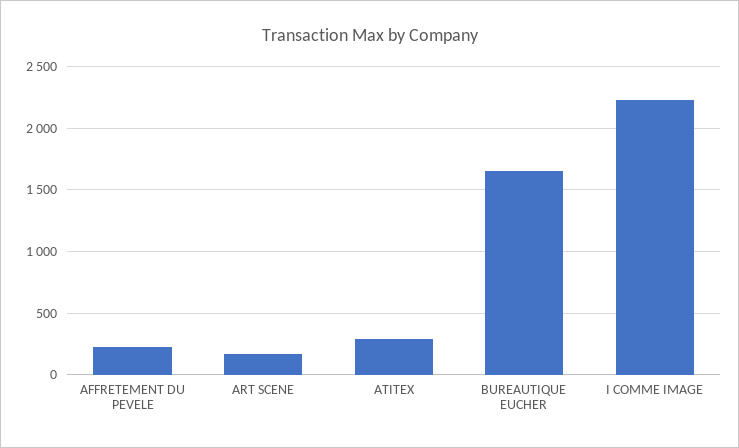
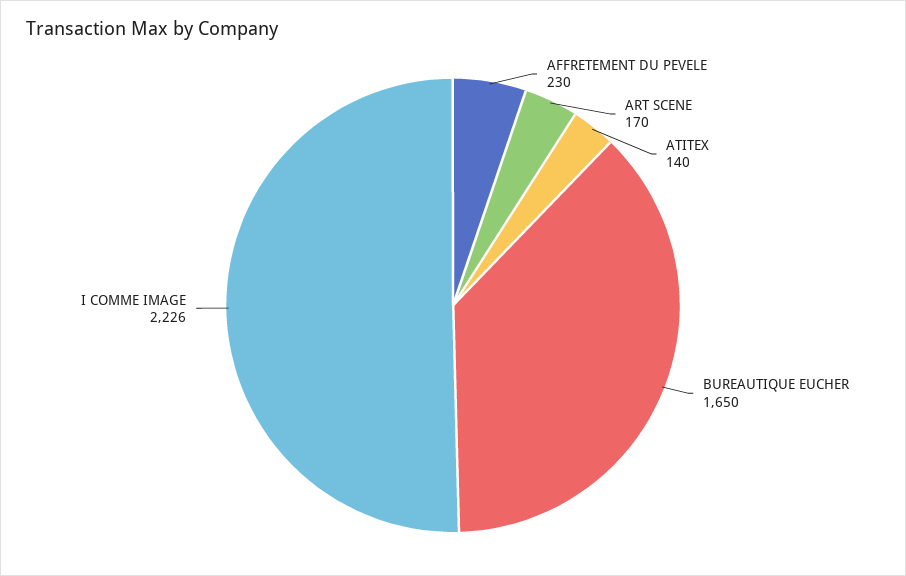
ATITEX: 300 -> 140

